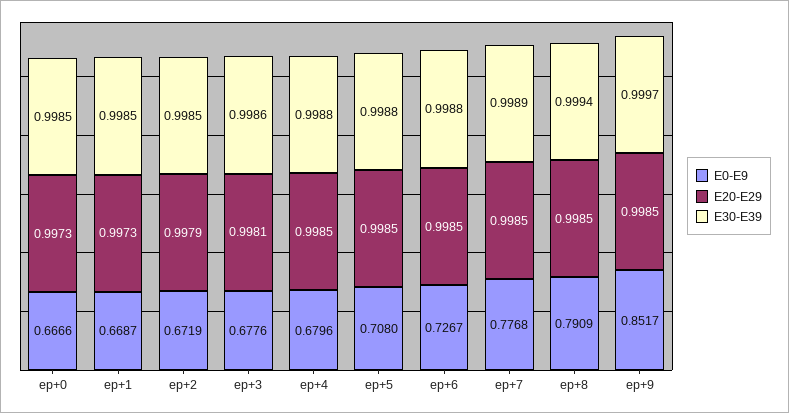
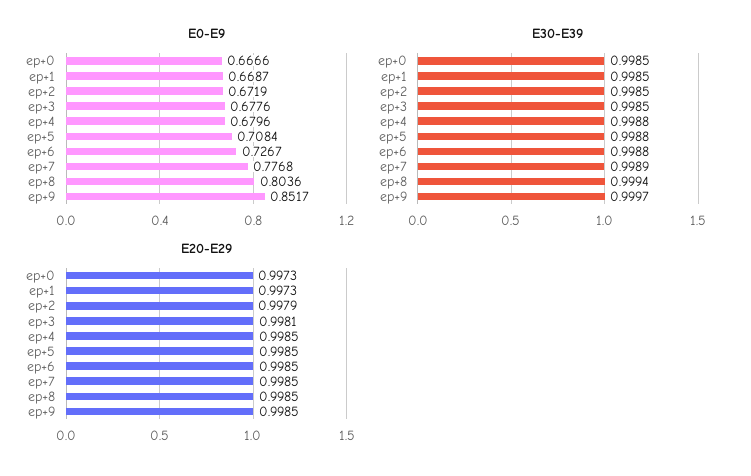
E30-E39, ep+3: 0.9986 -> 0.9985
E0-E9, ep+5: 0.708 -> 0.7084
E0-E9, ep+8: 0.7909 -> 0.8036

